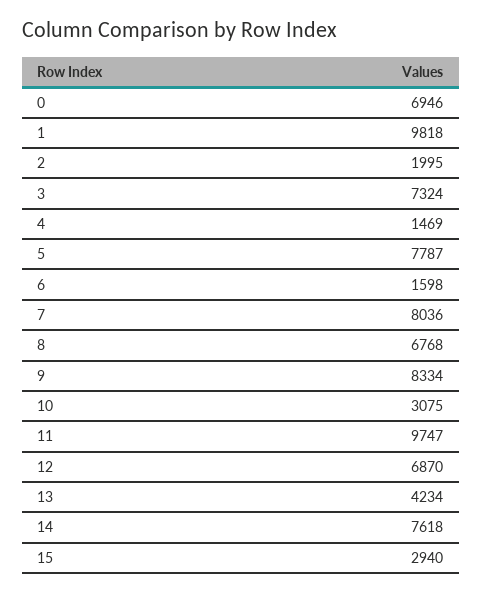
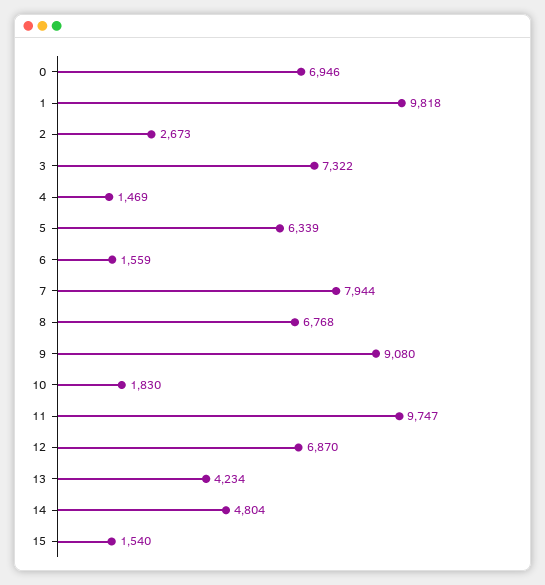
2: 1995 -> 2673
3: 7324 -> 7322
5: 7787 -> 6339
6: 1598 -> 1559
7: 8036 -> 7944
9: 8334 -> 9080
10: 3075 -> 1830
14: 7618 -> 4804
15: 2940 -> 1540

